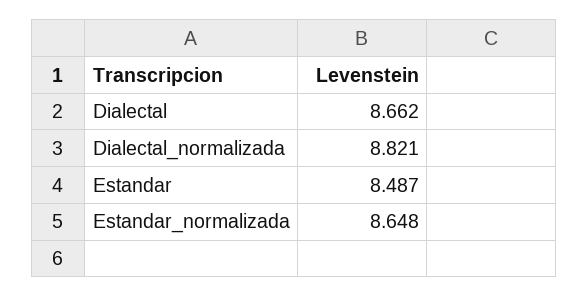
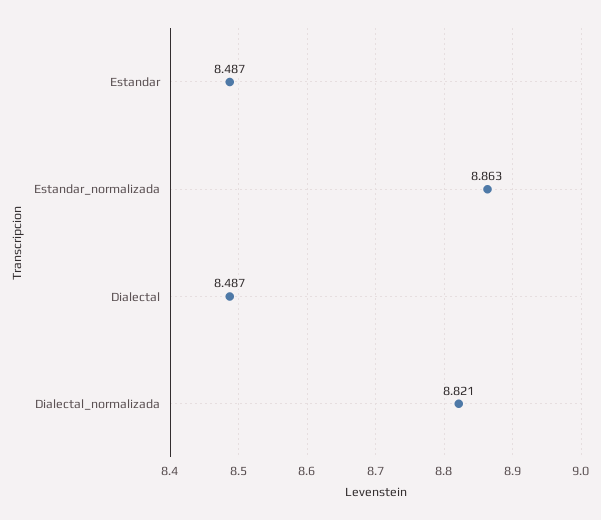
Dialectal: 8.662 -> 8.487
Estandar_normalizada: 8.648 -> 8.863

